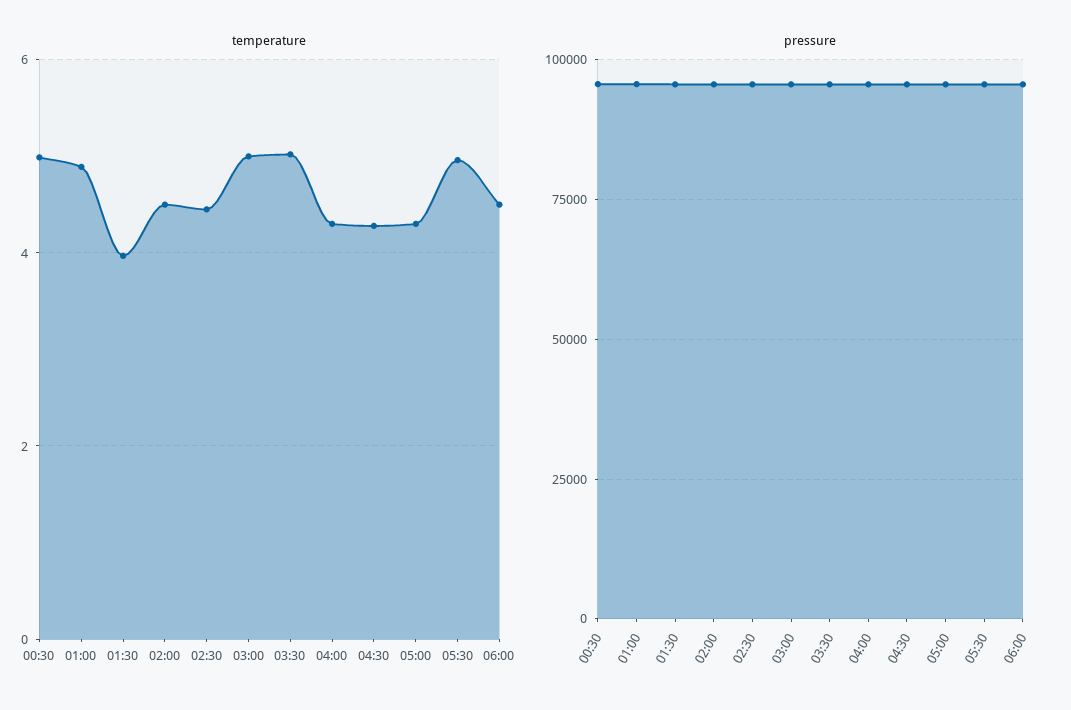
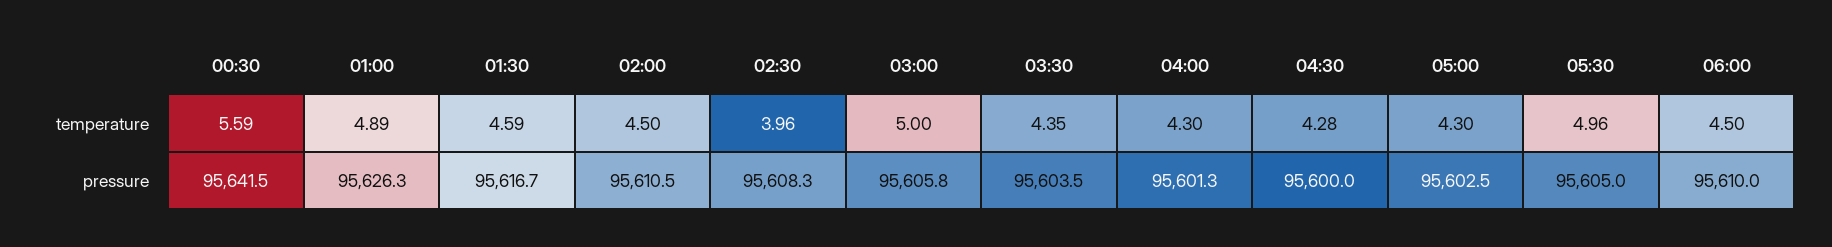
temperature, 00:30: 5 -> 5.59
temperature, 01:30: 4 -> 4.59
temperature, 02:30: 4.4 -> 3.96
temperature, 03:30: 5 -> 4.35

